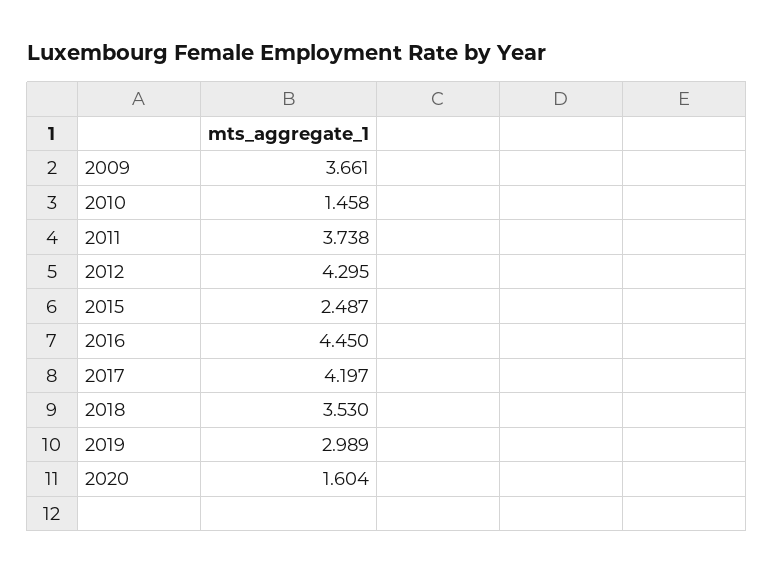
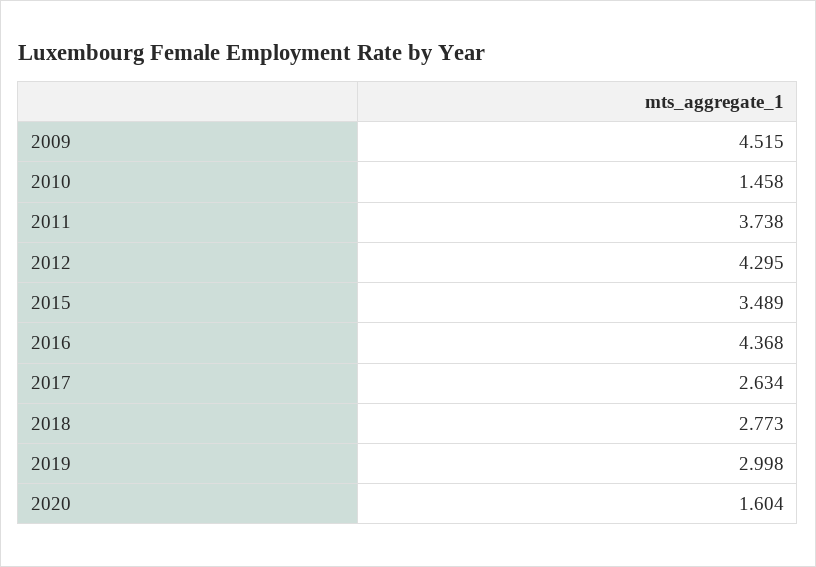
2009: 3.661 -> 4.515
2015: 2.487 -> 3.489
2016: 4.45 -> 4.368
2017: 4.197 -> 2.634
2018: 3.53 -> 2.773
2019: 2.989 -> 2.998

